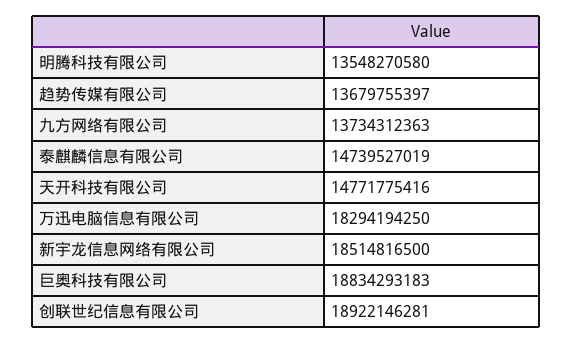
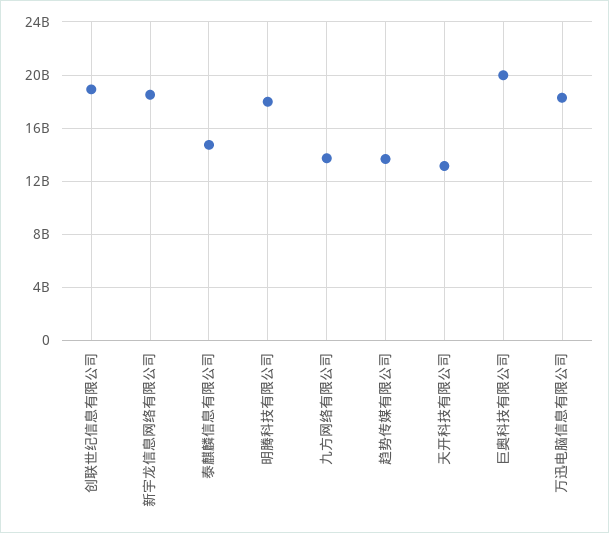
明腾科技有限公司: 13548270580 -> 18000000000
天开科技有限公司: 14771775416 -> 13000000000
巨奥科技有限公司: 18834293183 -> 20000000000

